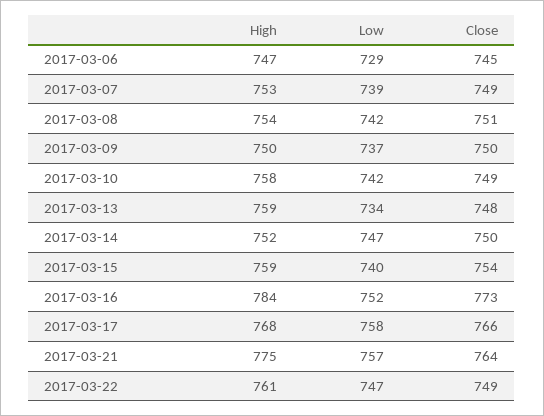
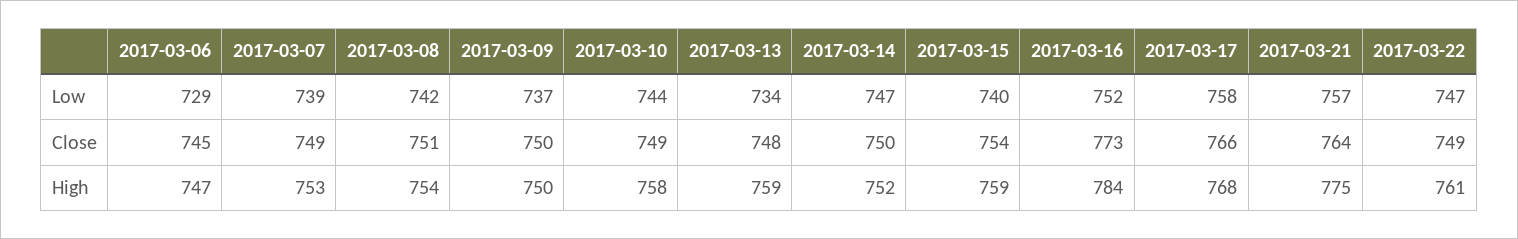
Low, 2017-03-10: 742 -> 744

